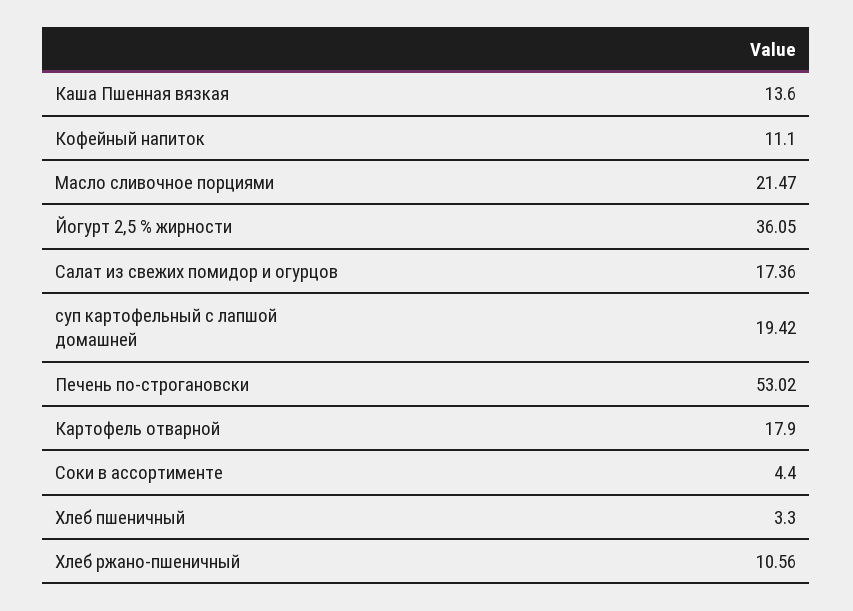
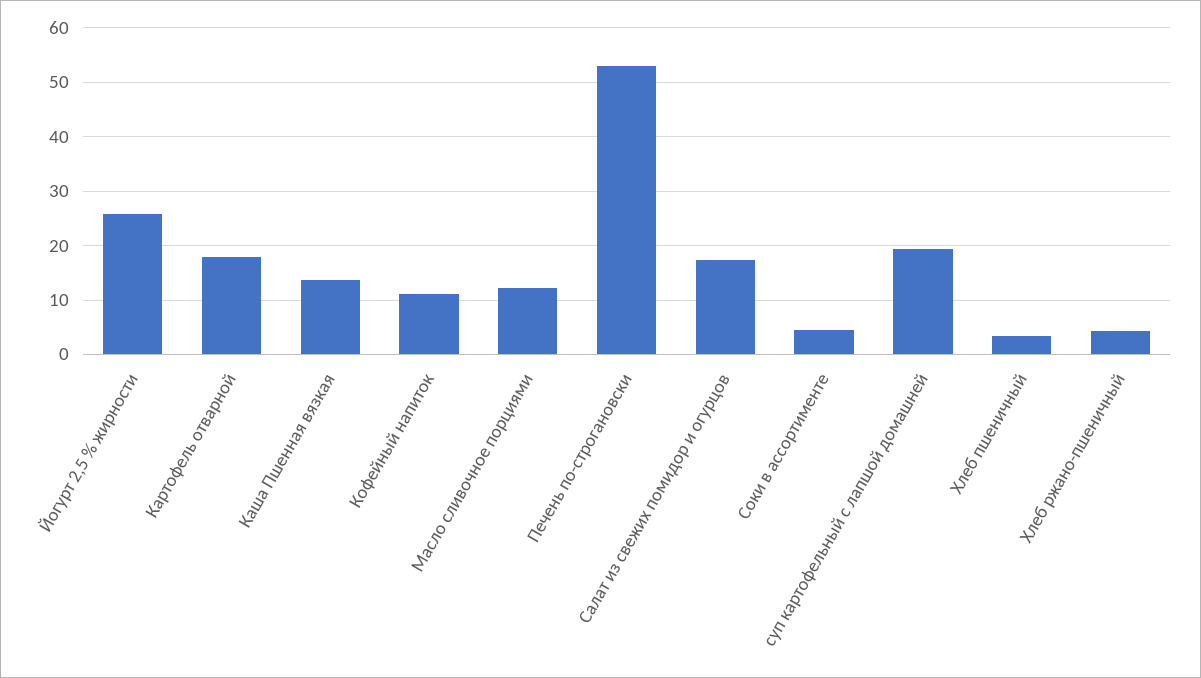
Масло сливочное порциями: 21.47 -> 12
Йогурт 2,5 % жирности: 36.05 -> 26
Хлеб ржано-пшеничный: 10.56 -> 4

